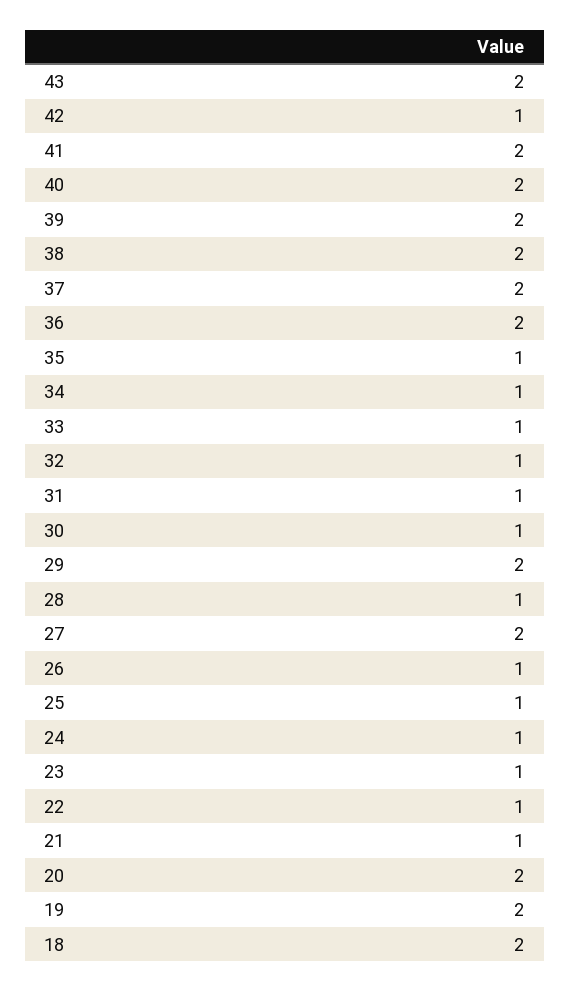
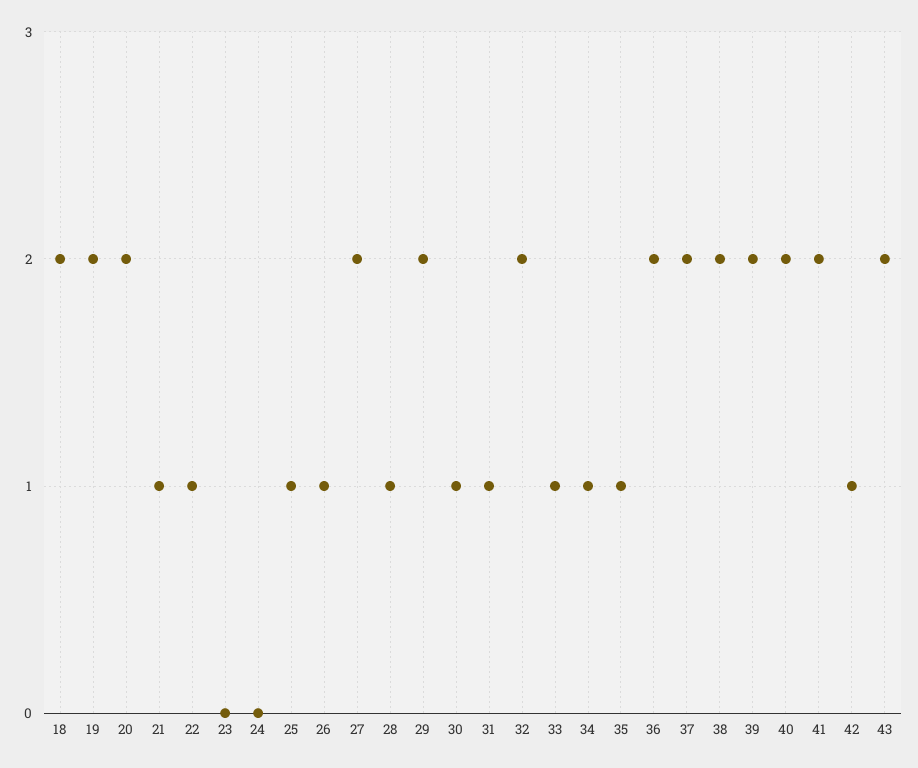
32: 1 -> 2
24: 1 -> 0
23: 1 -> 0

